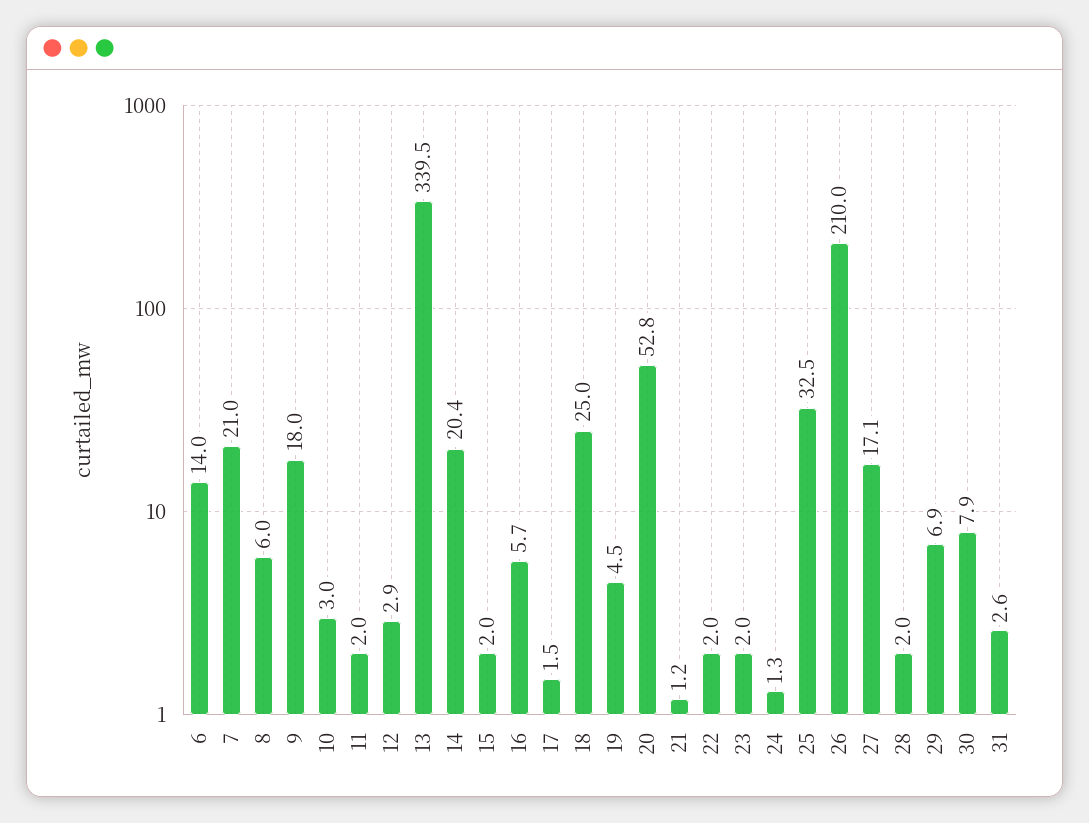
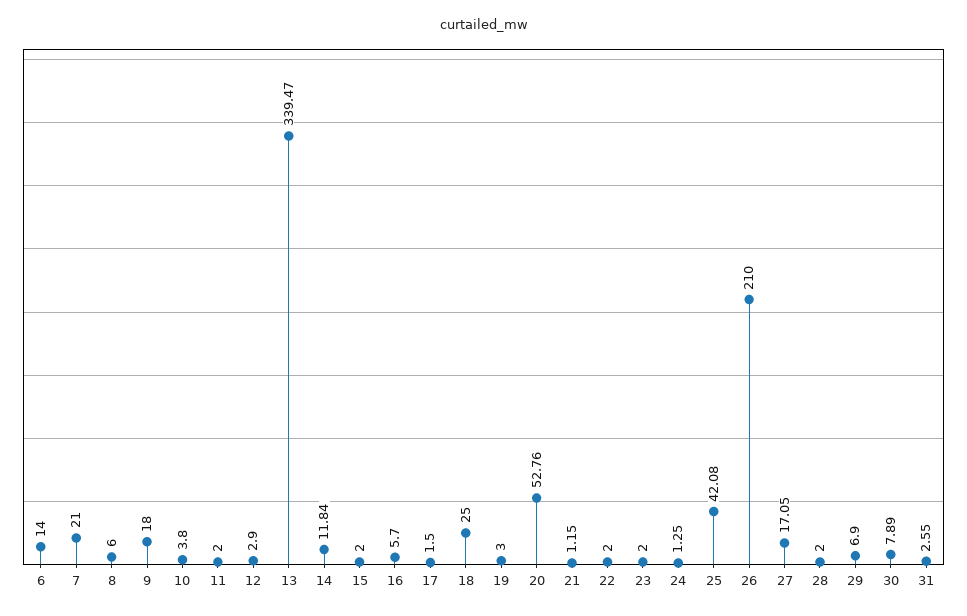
10: 3 -> 3.8
14: 20.4 -> 11.84
19: 4.5 -> 3
25: 32.5 -> 42.08

